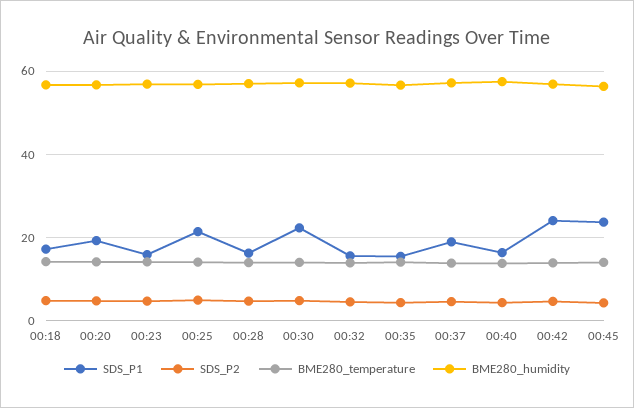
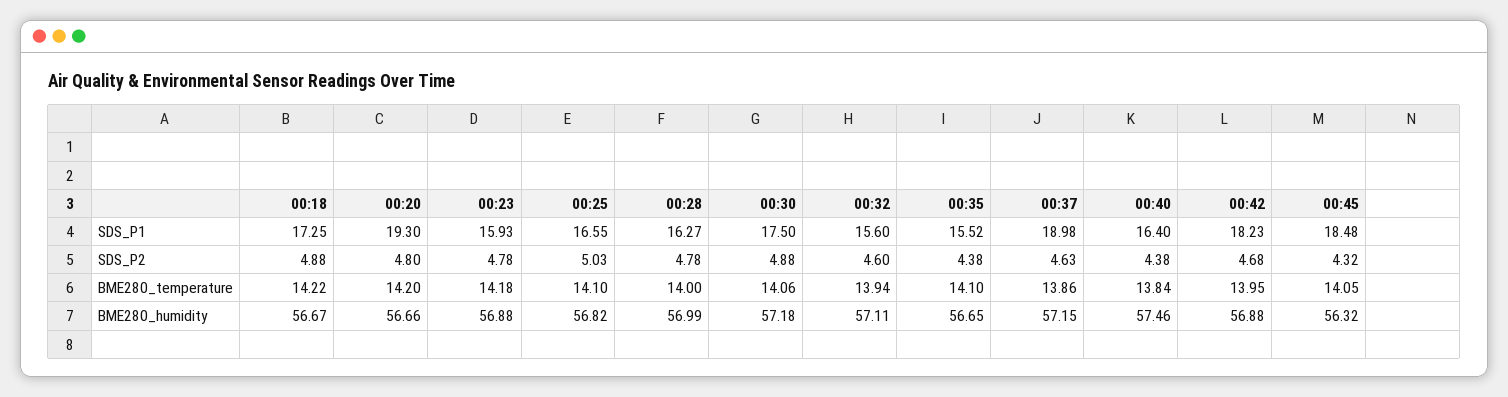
SDS_P1, 00:25: 22 -> 16.55
SDS_P1, 00:30: 22 -> 17.5
SDS_P1, 00:42: 24 -> 18.23
SDS_P1, 00:45: 24 -> 18.48

